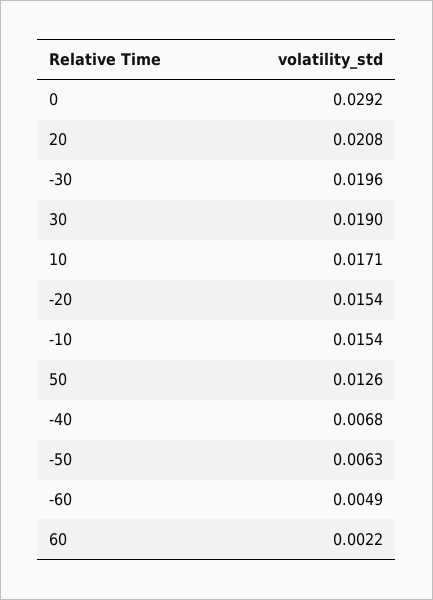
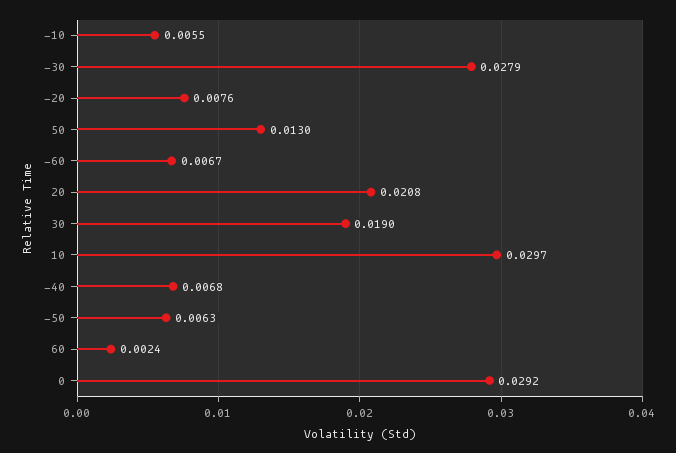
-30: 0.0196 -> 0.0279
10: 0.0171 -> 0.0297
-20: 0.0154 -> 0.0076
-10: 0.0154 -> 0.0055
50: 0.0126 -> 0.013
-60: 0.0049 -> 0.0067
60: 0.0022 -> 0.0024

